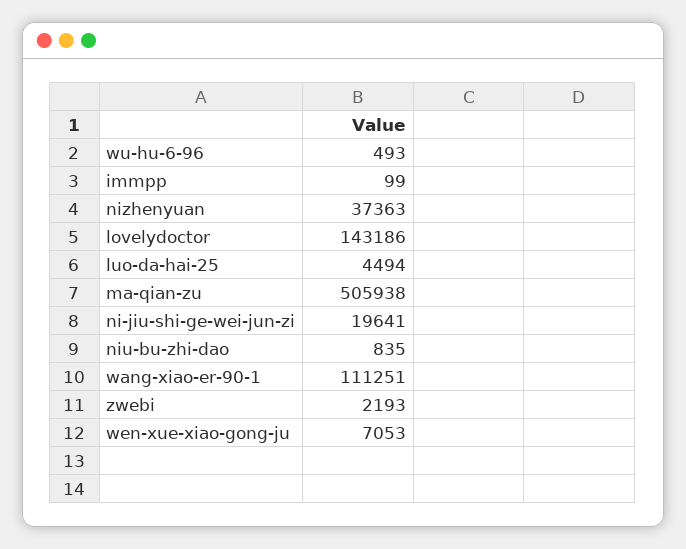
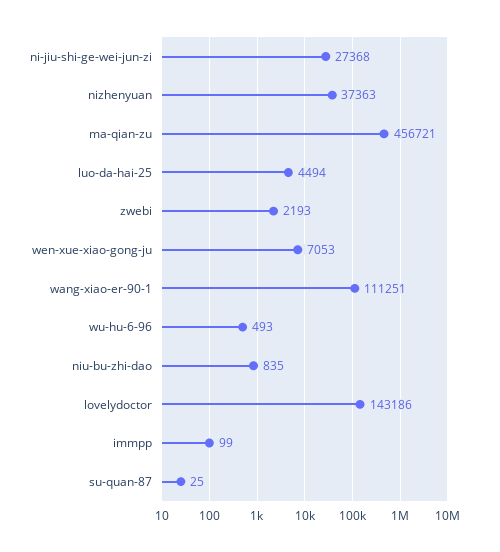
ma-qian-zu: 505938 -> 456721
ni-jiu-shi-ge-wei-jun-zi: 19641 -> 27368
su-quan-87: none -> 25

